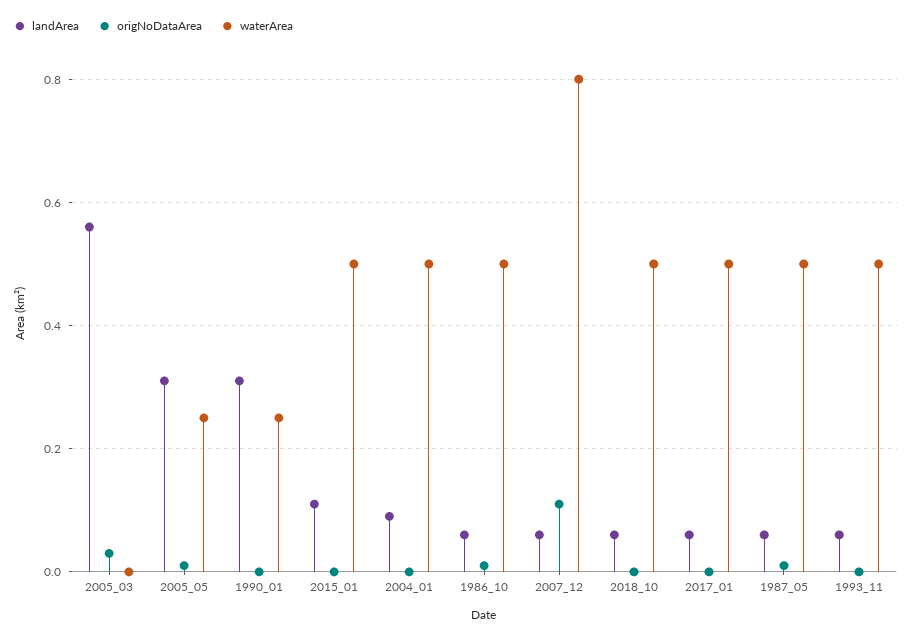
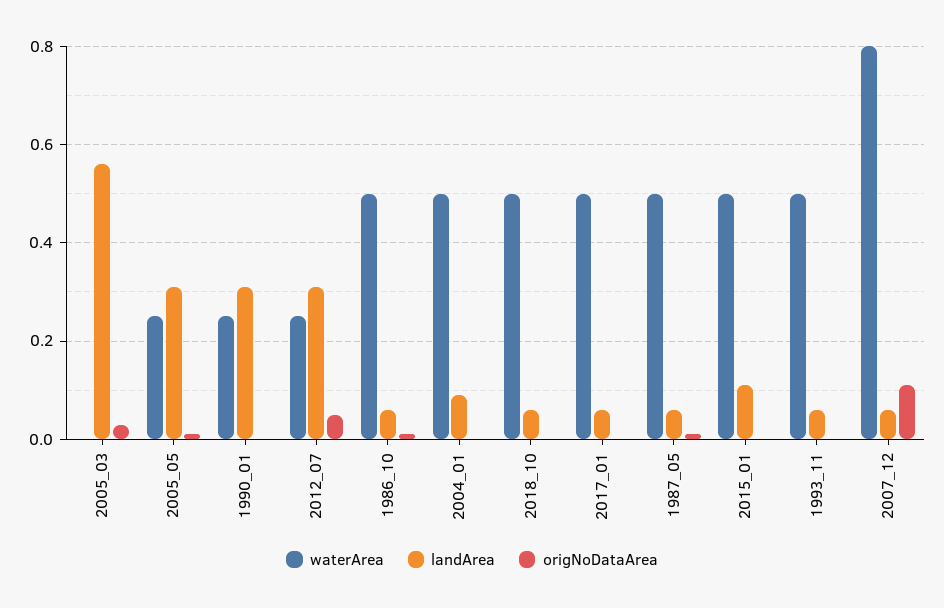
waterArea, 2012_07: none -> 0.25
landArea, 2012_07: none -> 0.3
origNoDataArea, 2012_07: none -> 0.05

